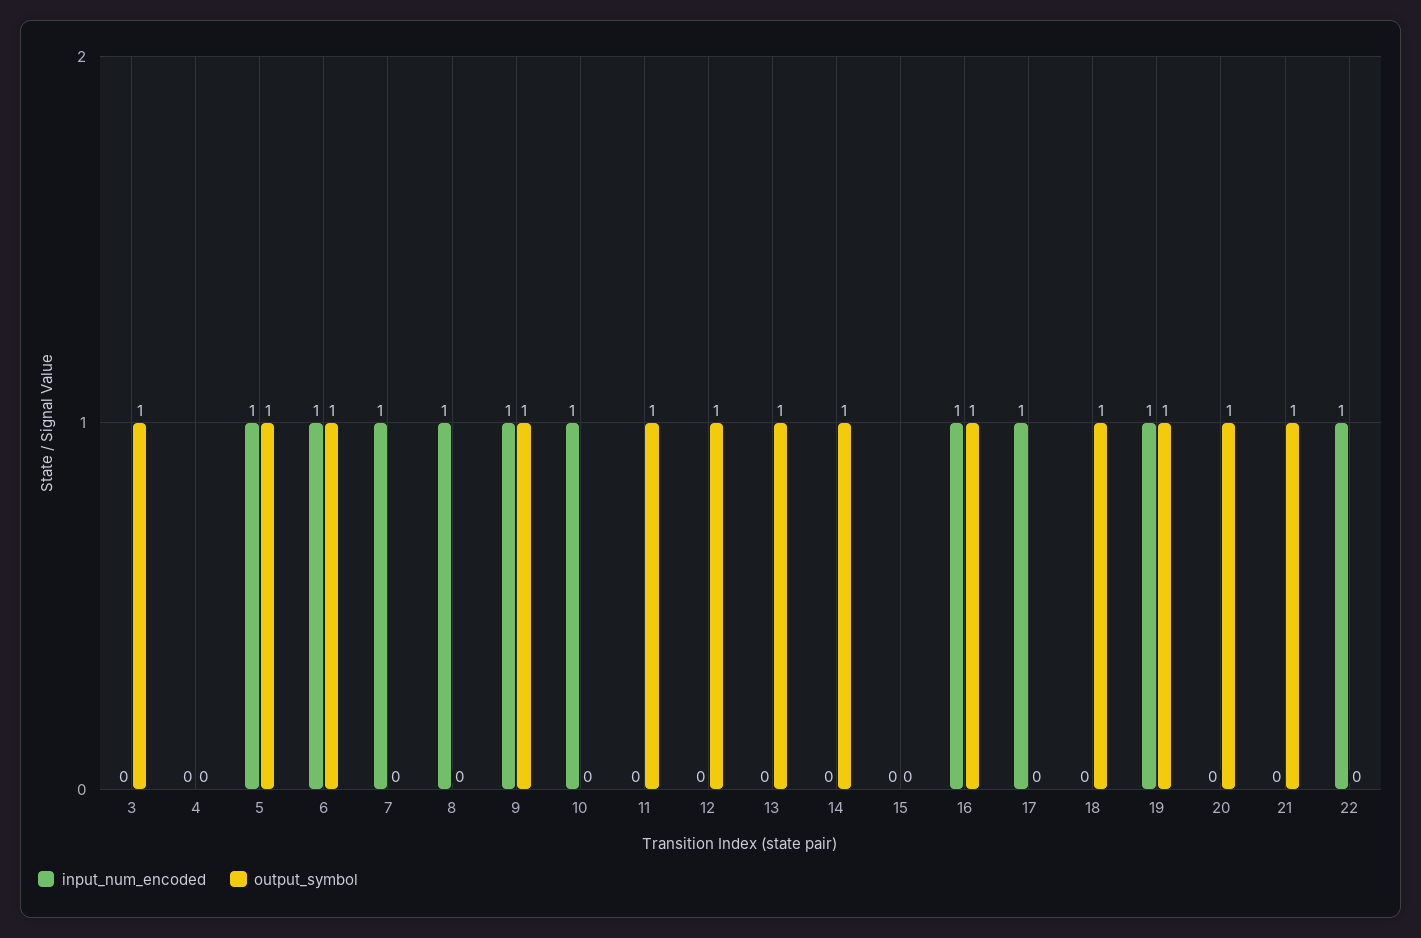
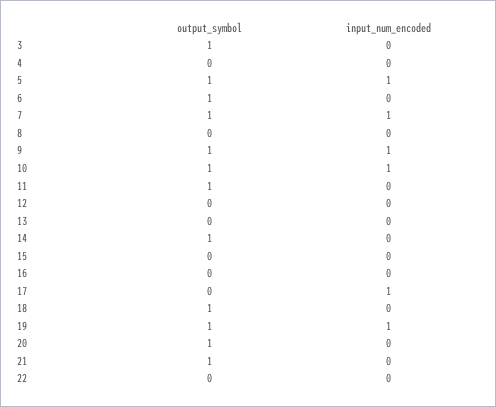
input_num_encoded, 6: 1 -> 0
output_symbol, 7: 0 -> 1
input_num_encoded, 8: 1 -> 0
output_symbol, 10: 0 -> 1
output_symbol, 12: 1 -> 0
output_symbol, 13: 1 -> 0
input_num_encoded, 16: 1 -> 0
output_symbol, 16: 1 -> 0
input_num_encoded, 22: 1 -> 0

